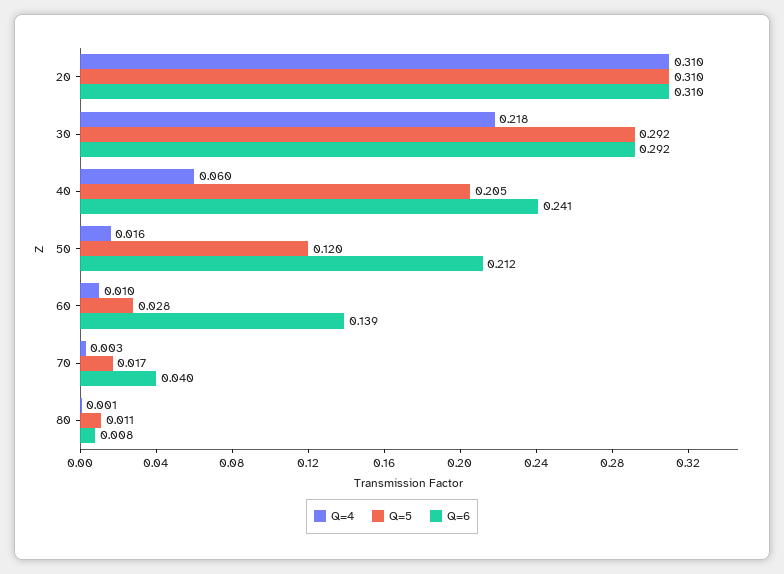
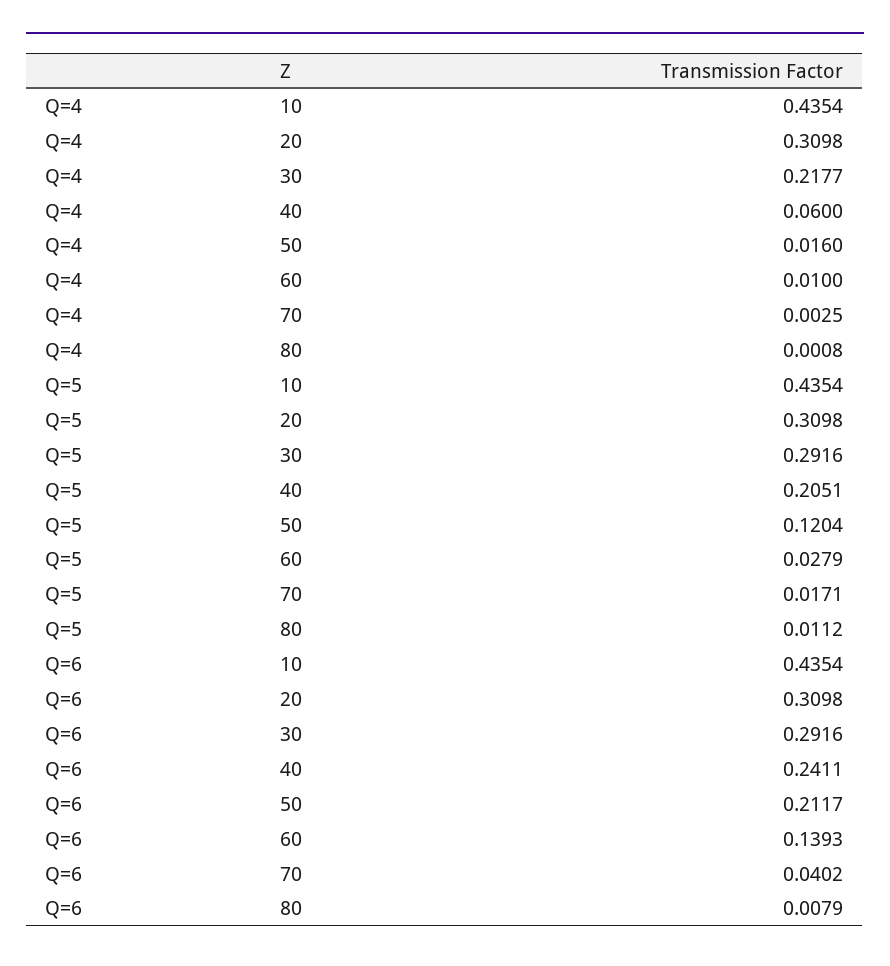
Q=4, 10: none -> 0.4354
Q=5, 10: none -> 0.4354
Q=6, 10: none -> 0.4354

